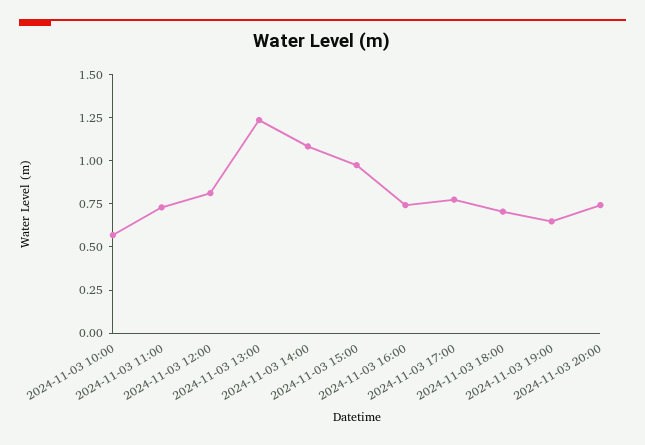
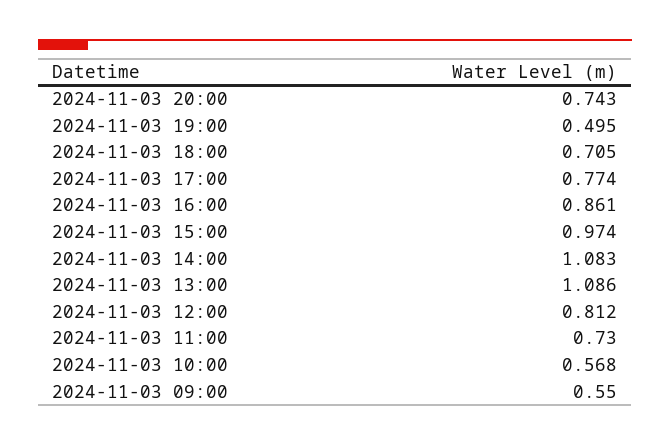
2024-11-03 13:00: 1.25 -> 1.086
2024-11-03 16:00: 0.75 -> 0.861
2024-11-03 19:00: 0.65 -> 0.495
2024-11-03 09:00: none -> 0.55

